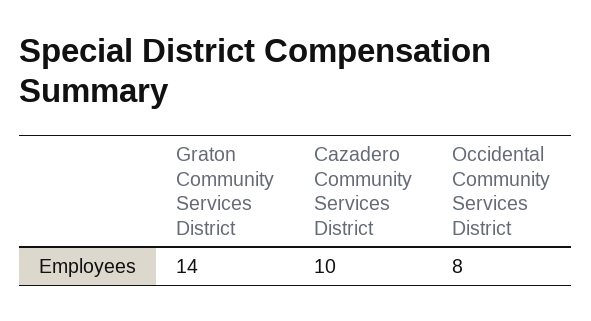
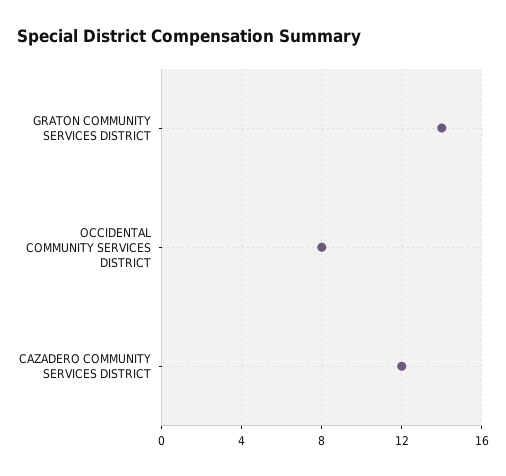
Cazadero Community Services District: 10 -> 12

